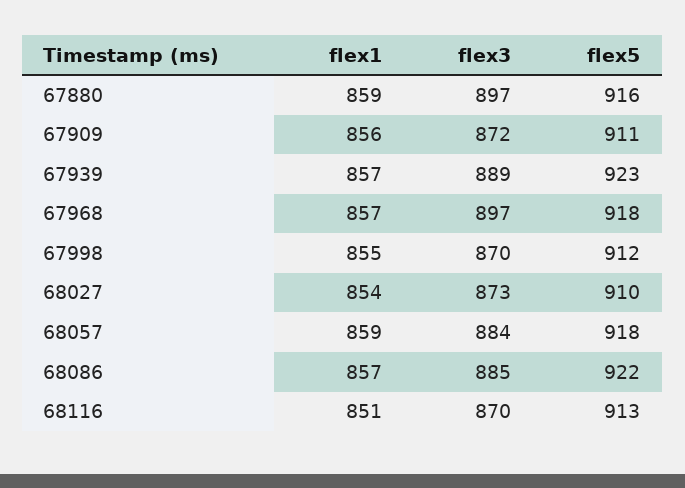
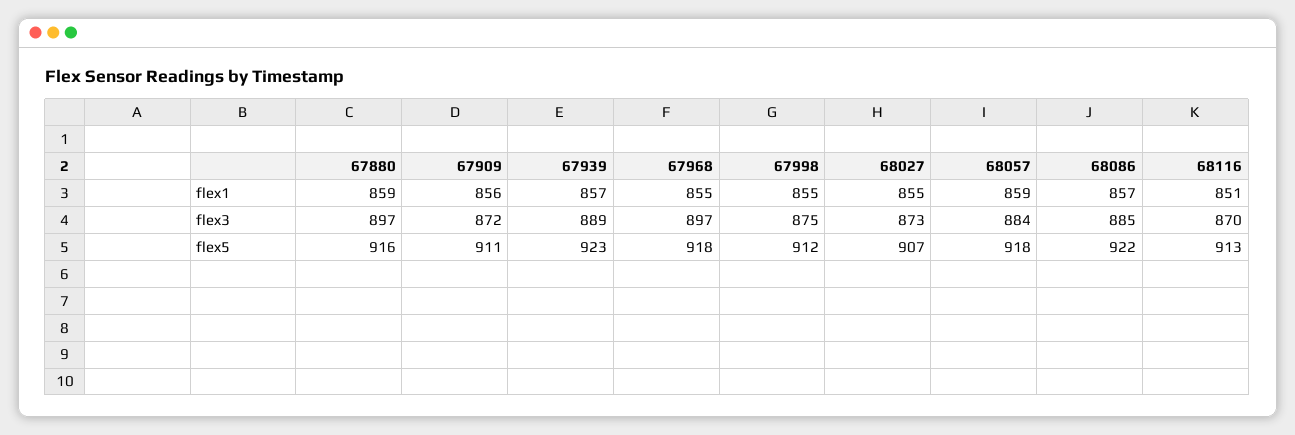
flex1, 67968: 857 -> 855
flex3, 67998: 870 -> 875
flex1, 68027: 854 -> 855
flex5, 68027: 910 -> 907

